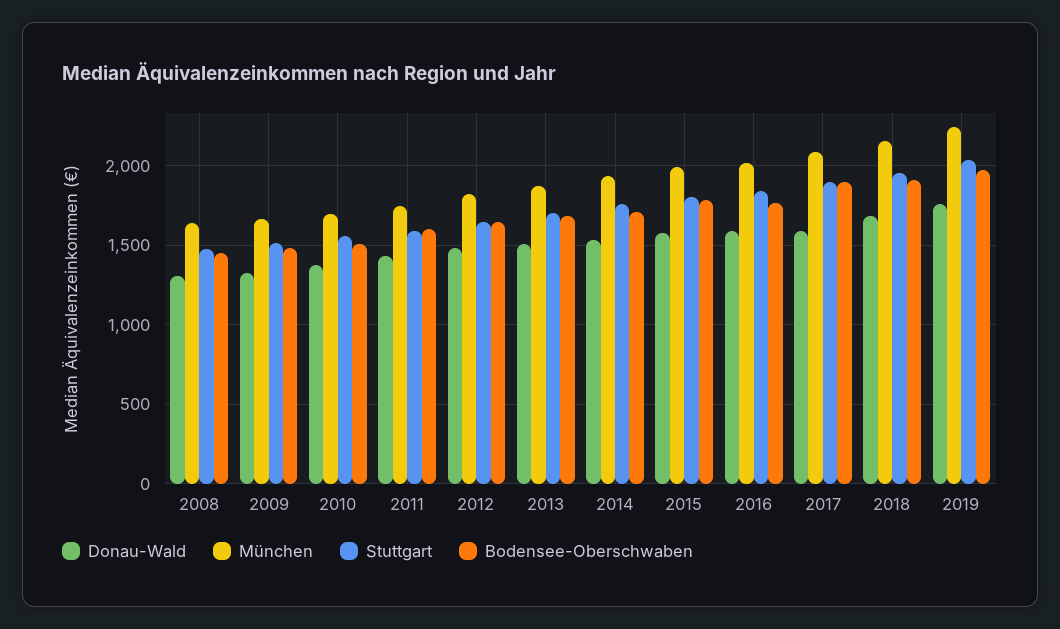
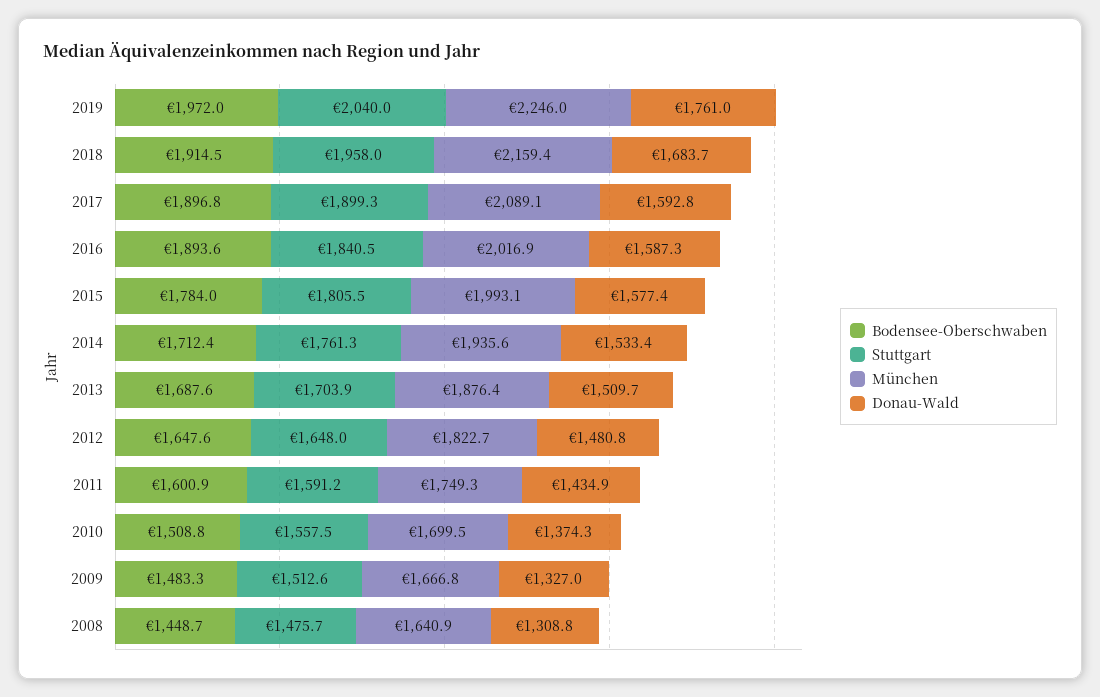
Bodensee-Oberschwaben, 2016: 1750 -> 1893.6

